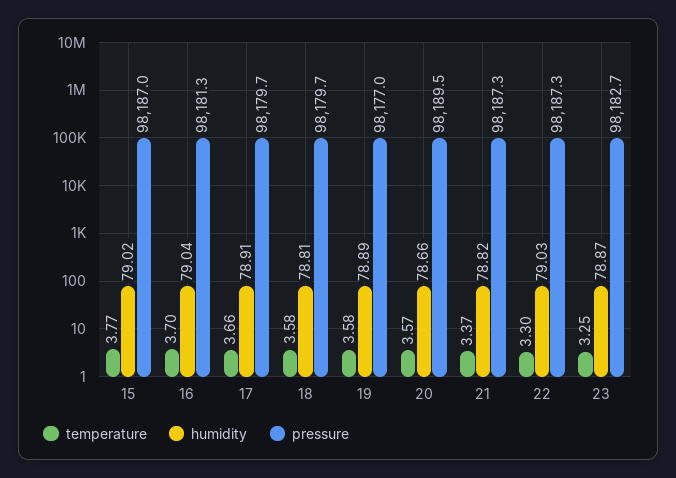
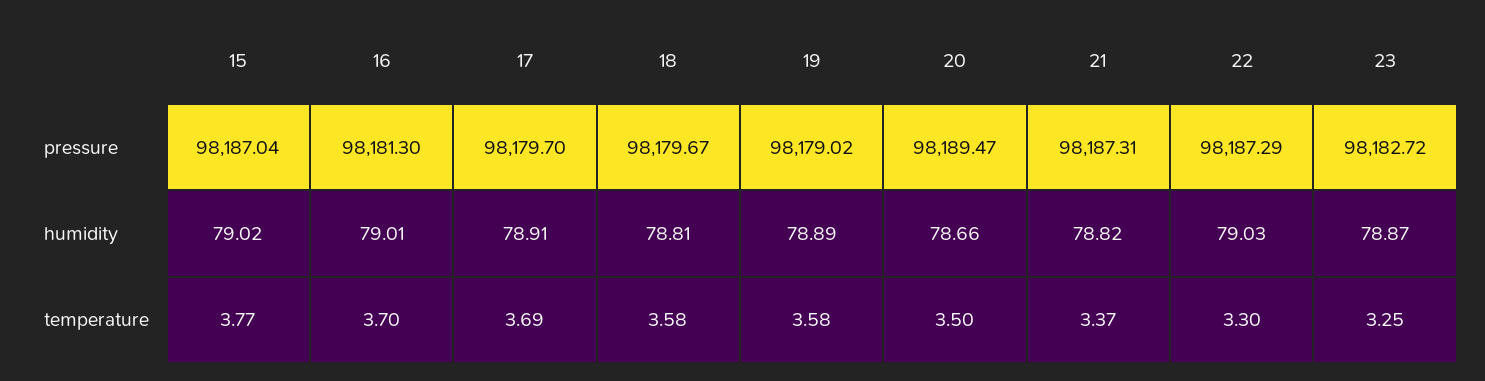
humidity, 16: 79.04 -> 79.01
temperature, 17: 3.66 -> 3.69
pressure, 19: 98177 -> 98179.02
temperature, 20: 3.57 -> 3.5

